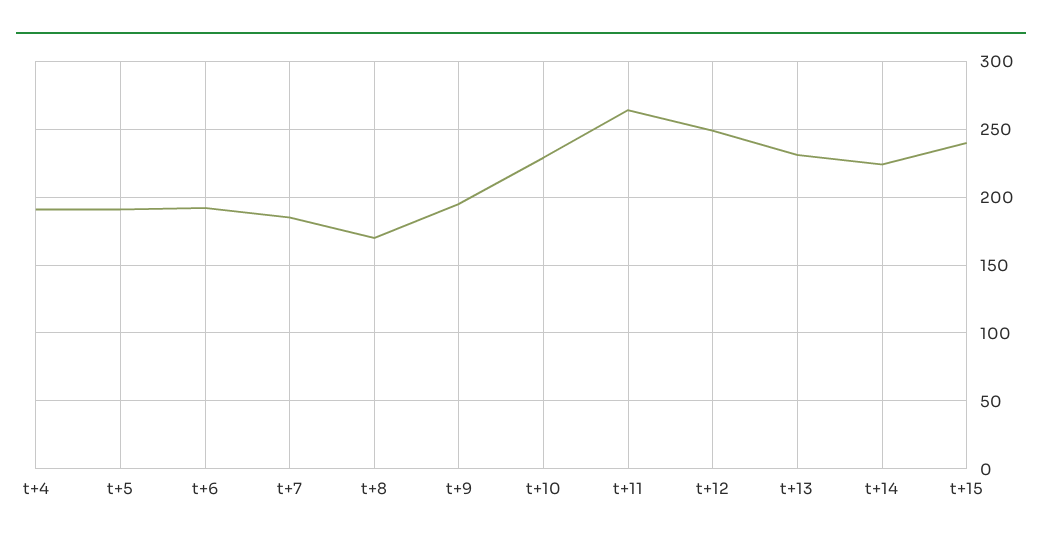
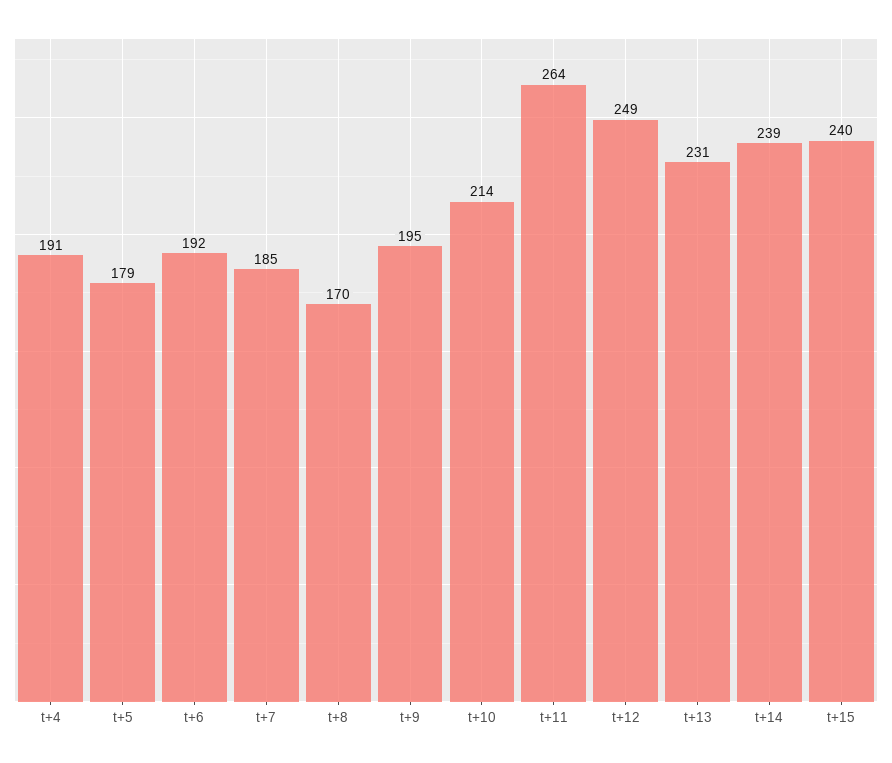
t+5: 190 -> 179
t+10: 230 -> 214
t+14: 225 -> 239

